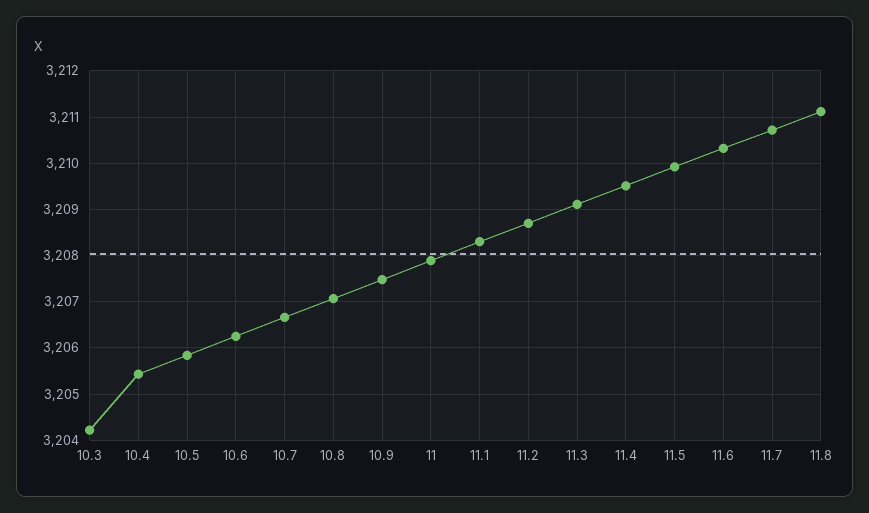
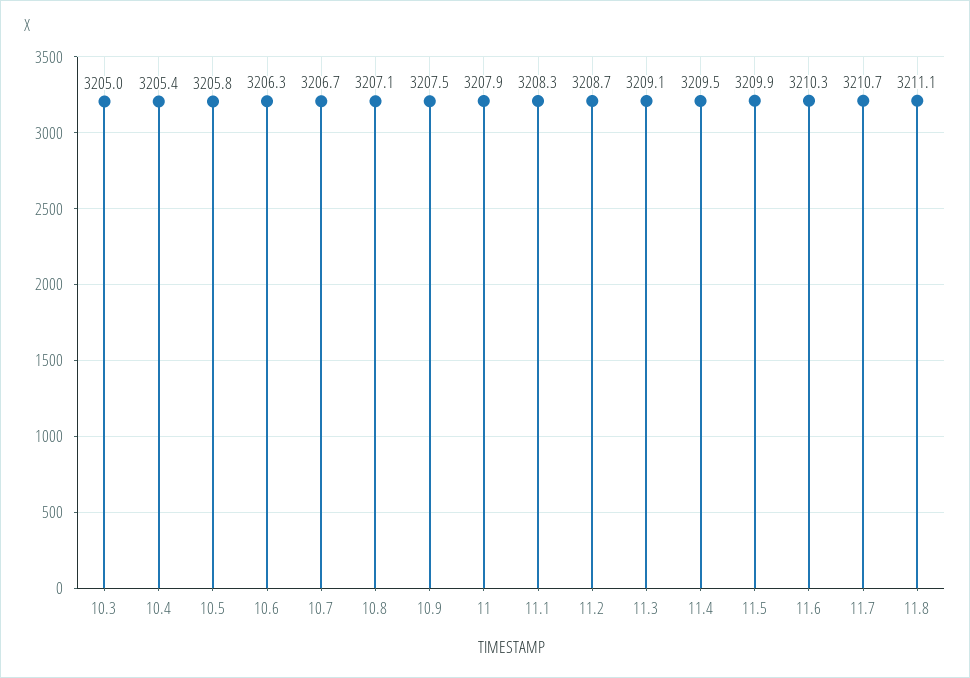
10.3: 3204.2 -> 3205

